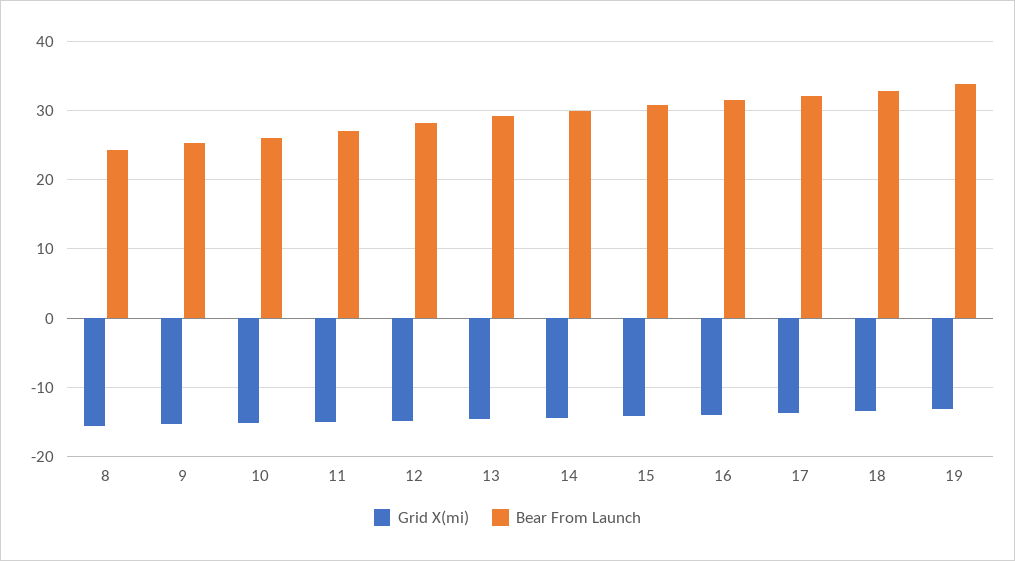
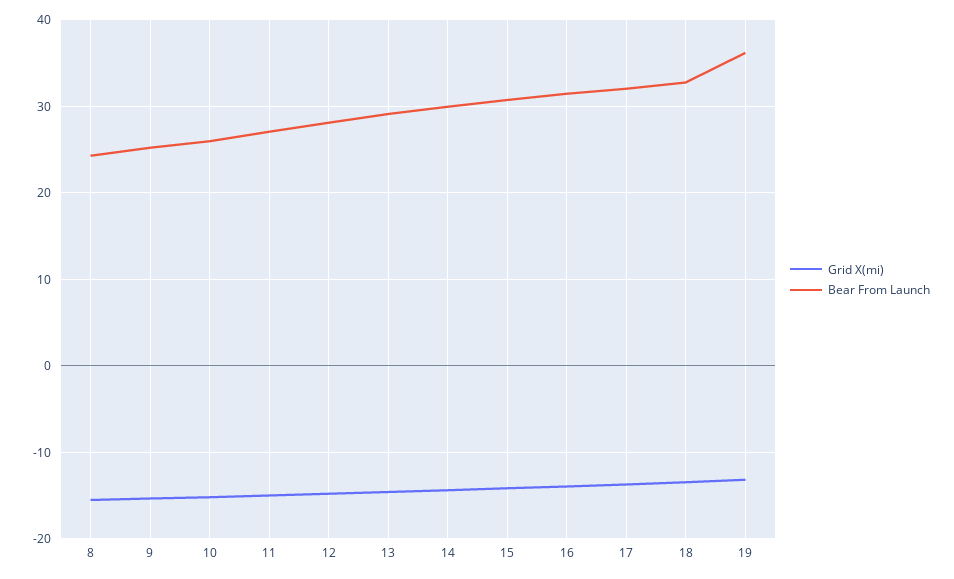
Bear From Launch, 19: 34 -> 36

